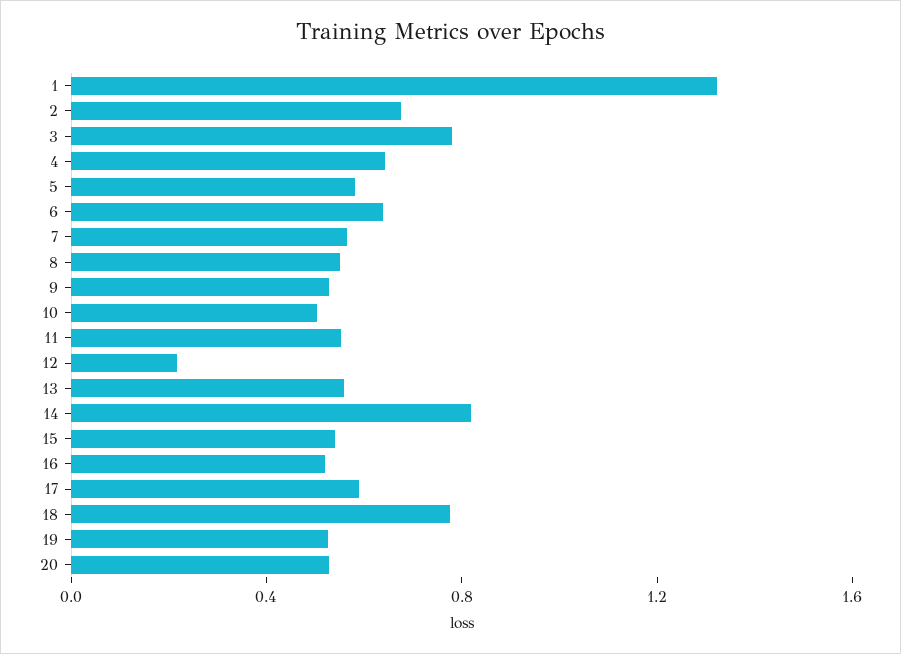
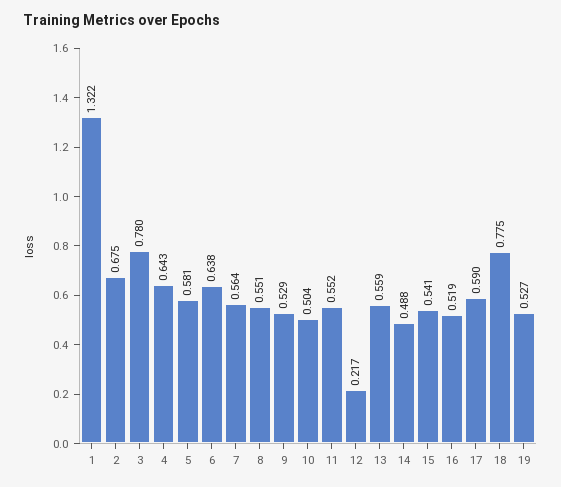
14: 0.8 -> 0.488
20: 0.5 -> none

